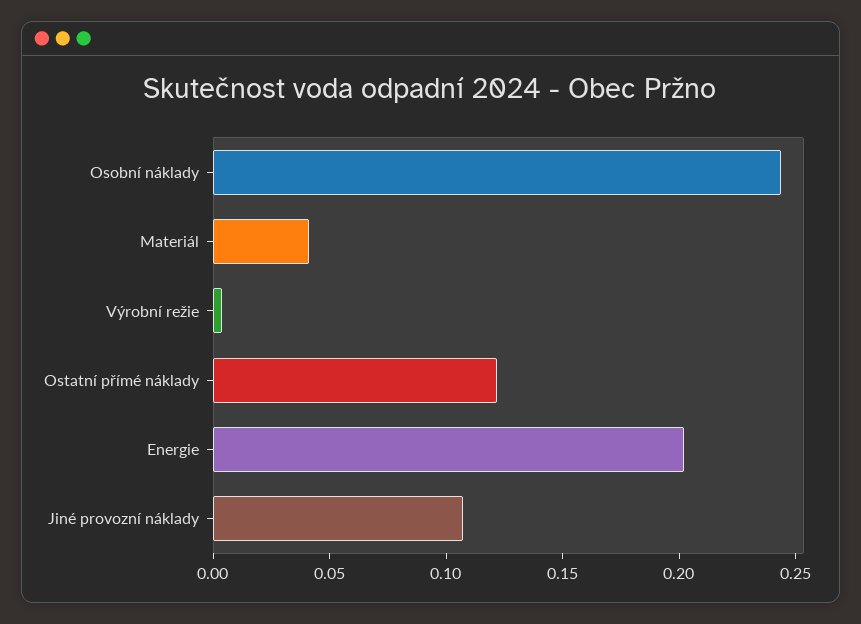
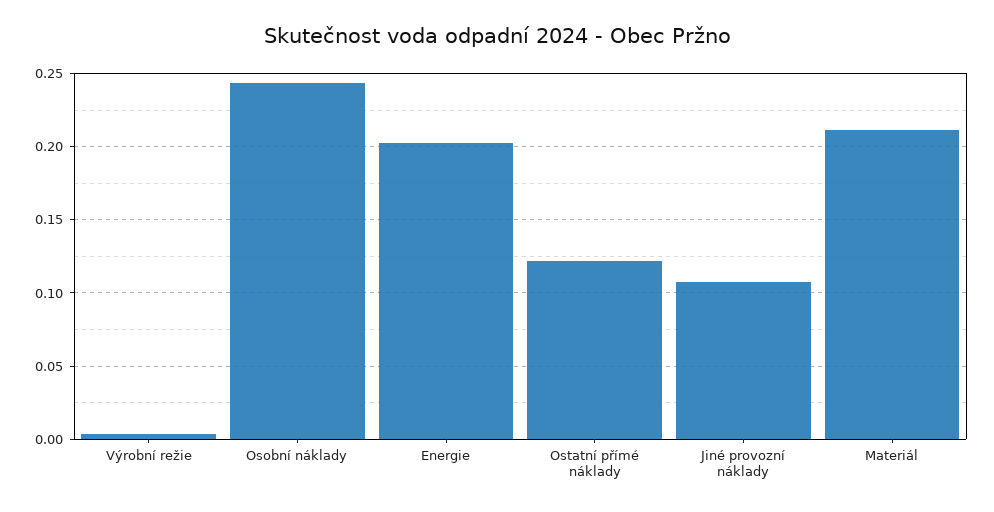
Materiál: 0.04 -> 0.21

